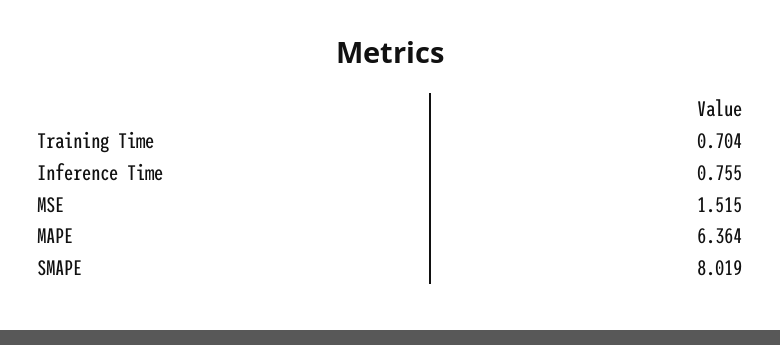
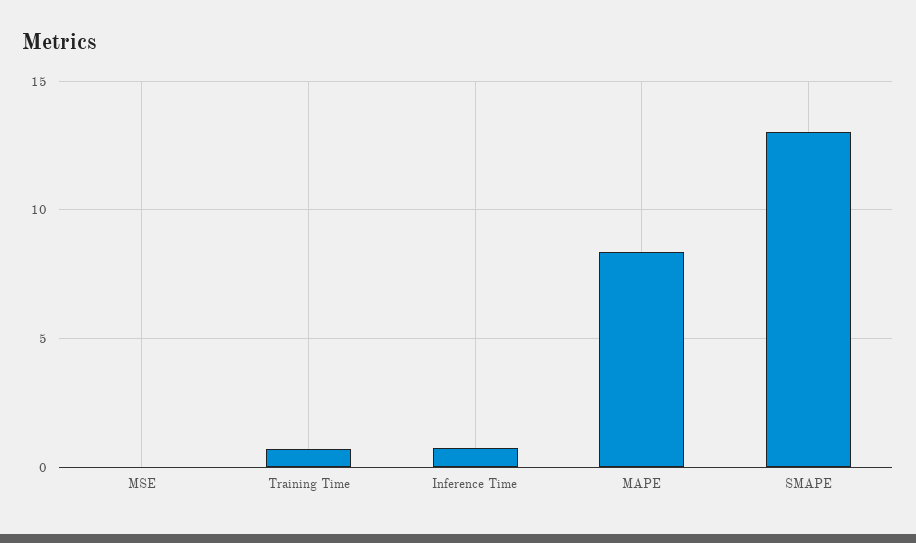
MSE: 1.515 -> 0
MAPE: 6.364 -> 8.5
SMAPE: 8.019 -> 13

